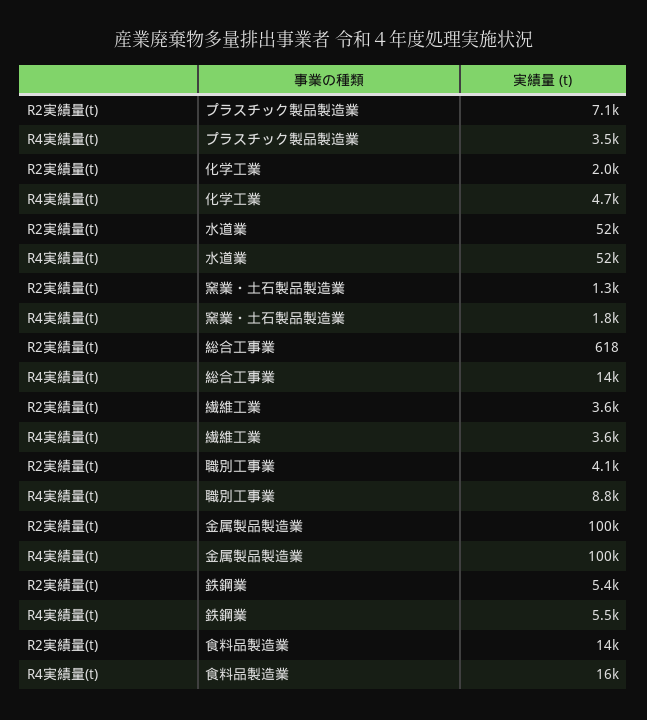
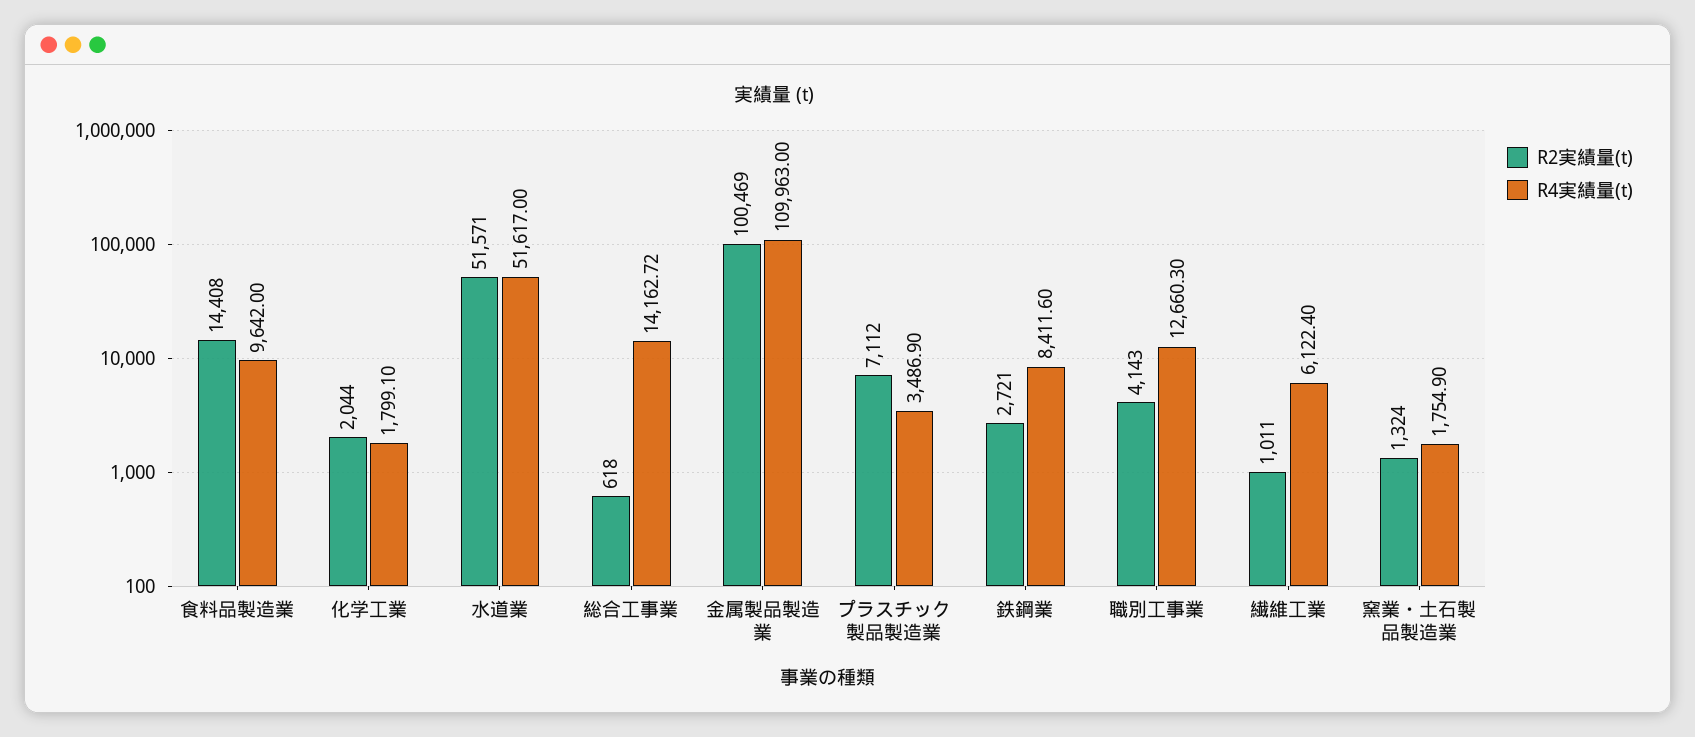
R4実績量(t), 化学工業: 4700 -> 1799.1
R2実績量(t), 繊維工業: 3600 -> 1011
R4実績量(t), 繊維工業: 3600 -> 6122.4
R4実績量(t), 職別工事業: 8800 -> 12660.3
R4実績量(t), 金属製品製造業: 100000 -> 109963
R2実績量(t), 鉄鋼業: 5400 -> 2721
R4実績量(t), 鉄鋼業: 5500 -> 8411.6
R4実績量(t), 食料品製造業: 16000 -> 9642

